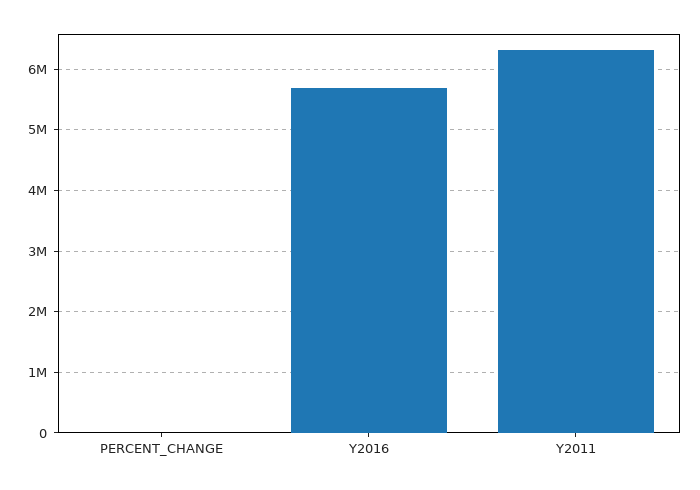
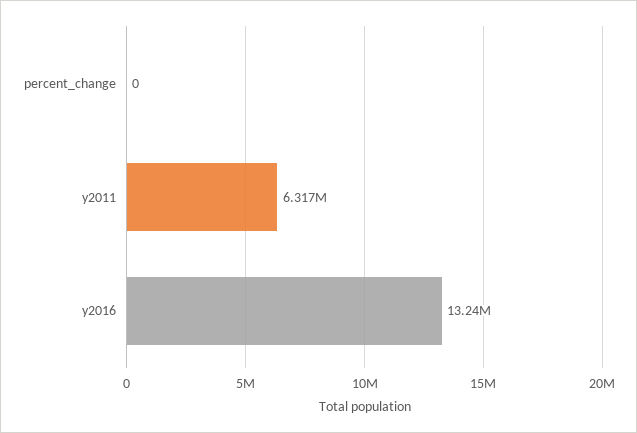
Y2016: 5700000 -> 13240000

